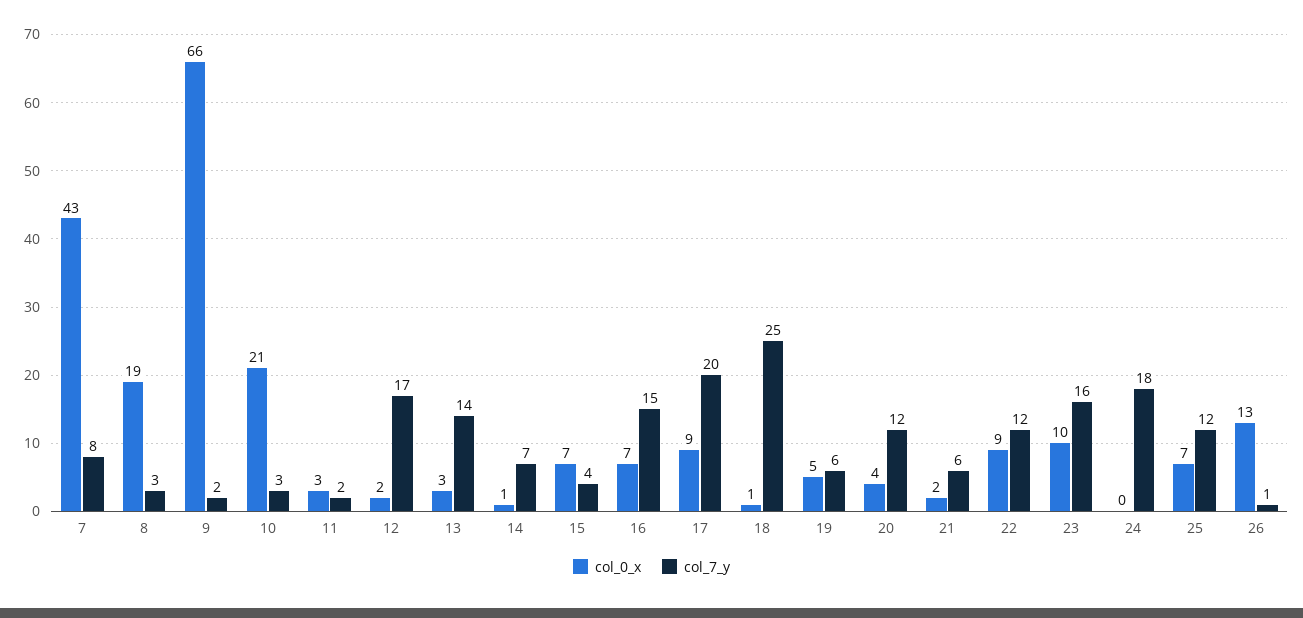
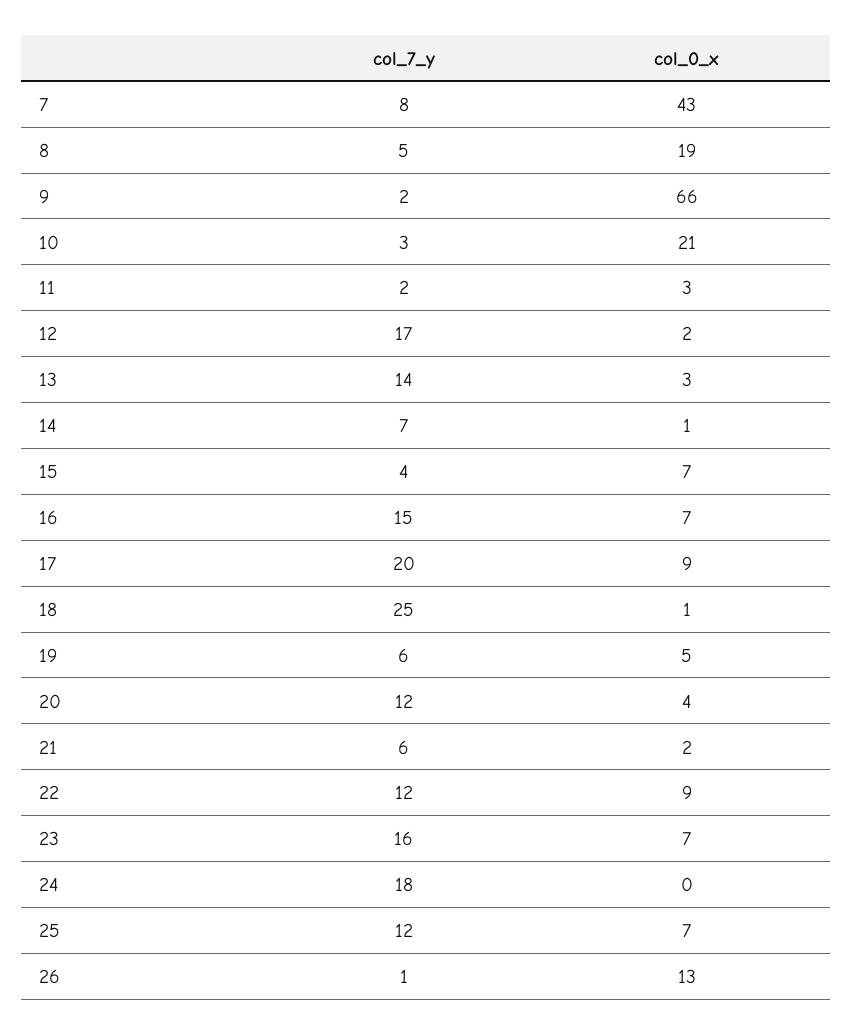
col_7_y, 8: 3 -> 5
col_0_x, 23: 10 -> 7

